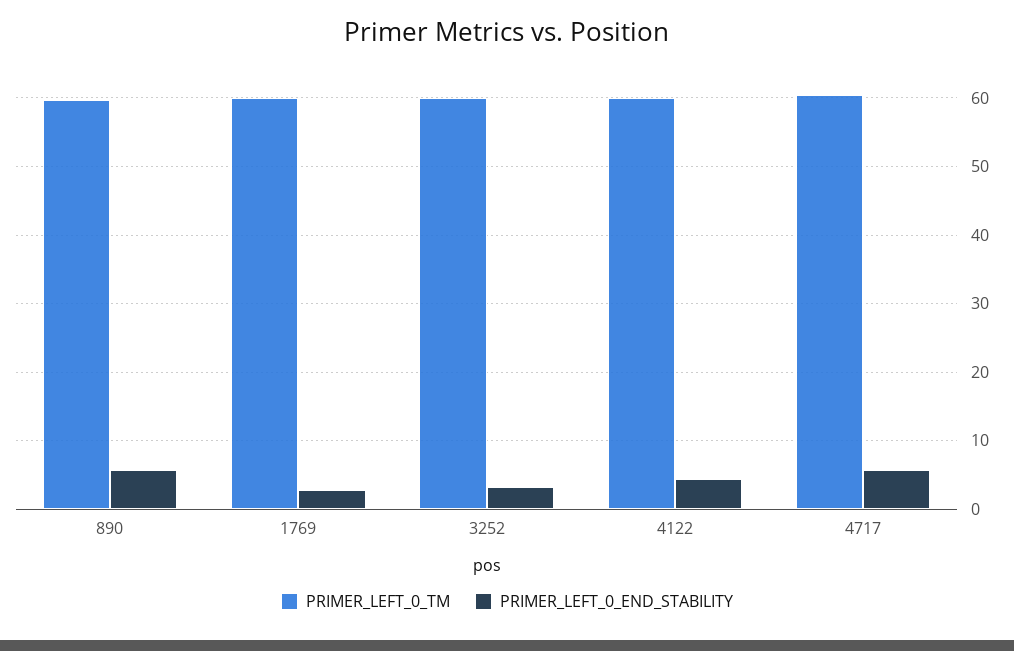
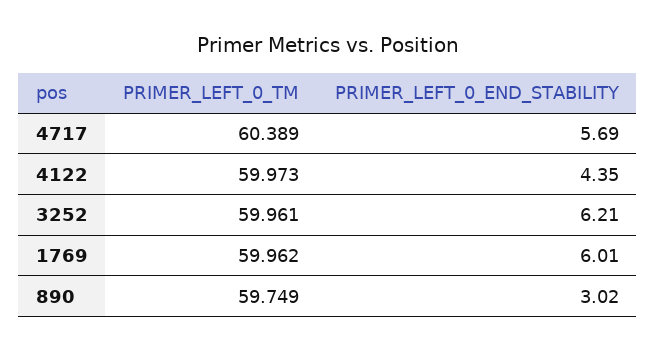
PRIMER_LEFT_0_END_STABILITY, 890: 6 -> 3.02
PRIMER_LEFT_0_END_STABILITY, 1769: 3 -> 6.01
PRIMER_LEFT_0_END_STABILITY, 3252: 3 -> 6.21

